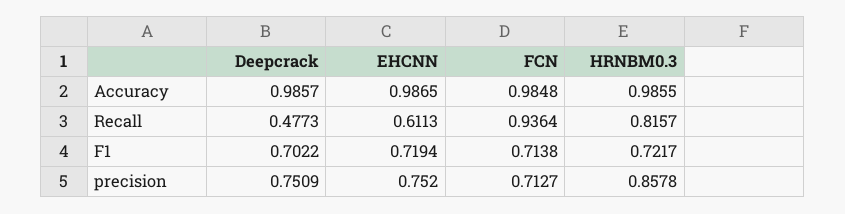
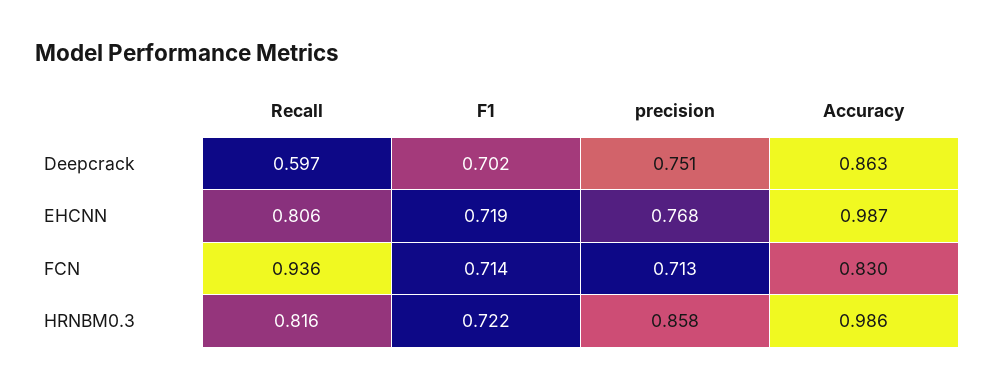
Deepcrack, Accuracy: 0.9857 -> 0.863
FCN, Accuracy: 0.9848 -> 0.83
Deepcrack, Recall: 0.4773 -> 0.597
EHCNN, Recall: 0.6113 -> 0.806
EHCNN, precision: 0.752 -> 0.768

